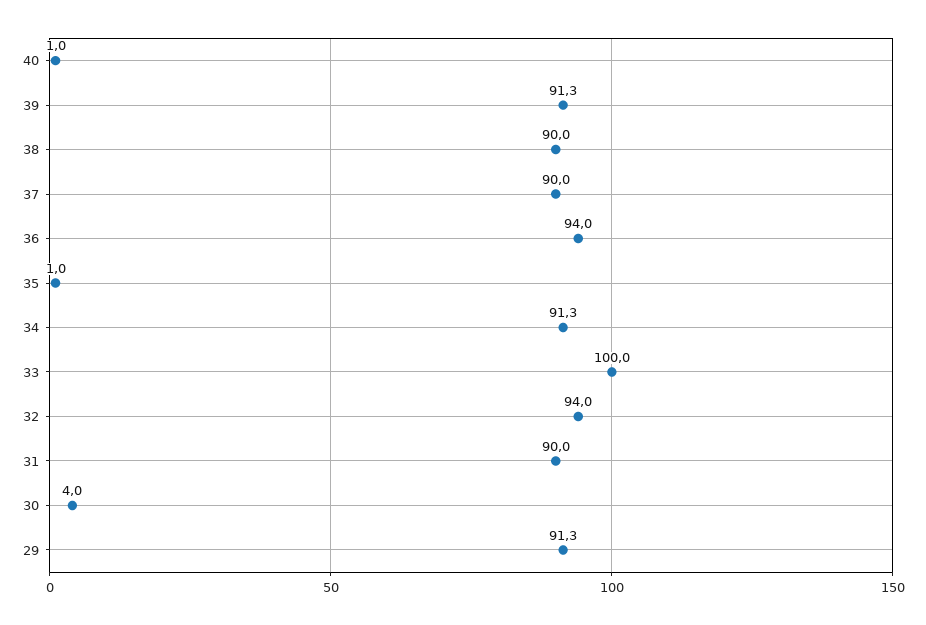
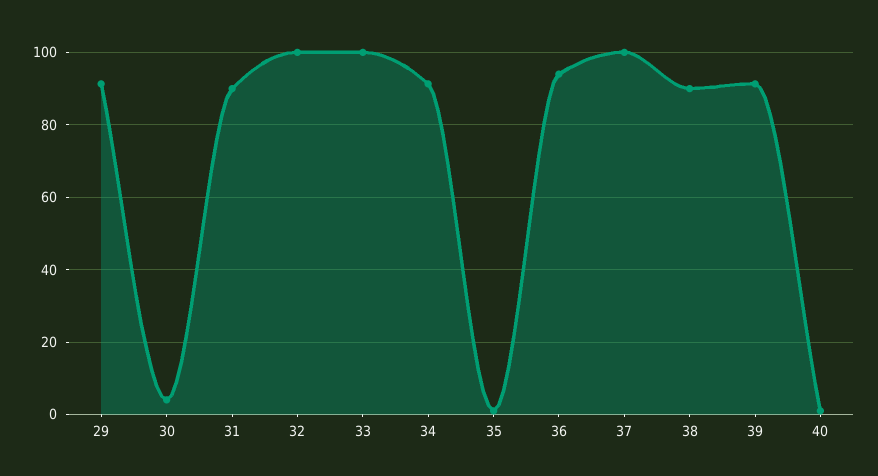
37: 90 -> 100
32: 94 -> 100

